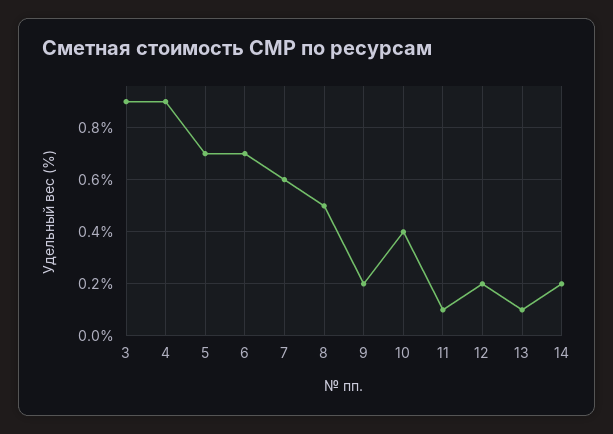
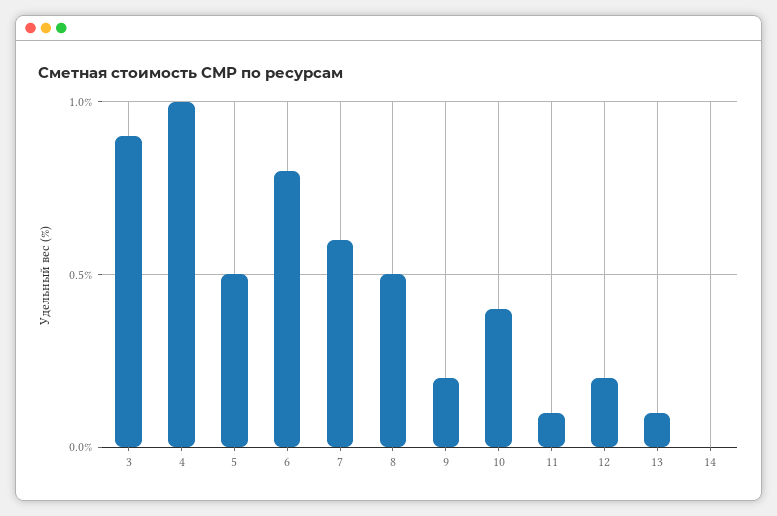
4: 0.9 -> 1
5: 0.7 -> 0.5
6: 0.7 -> 0.8
14: 0.2 -> 0

